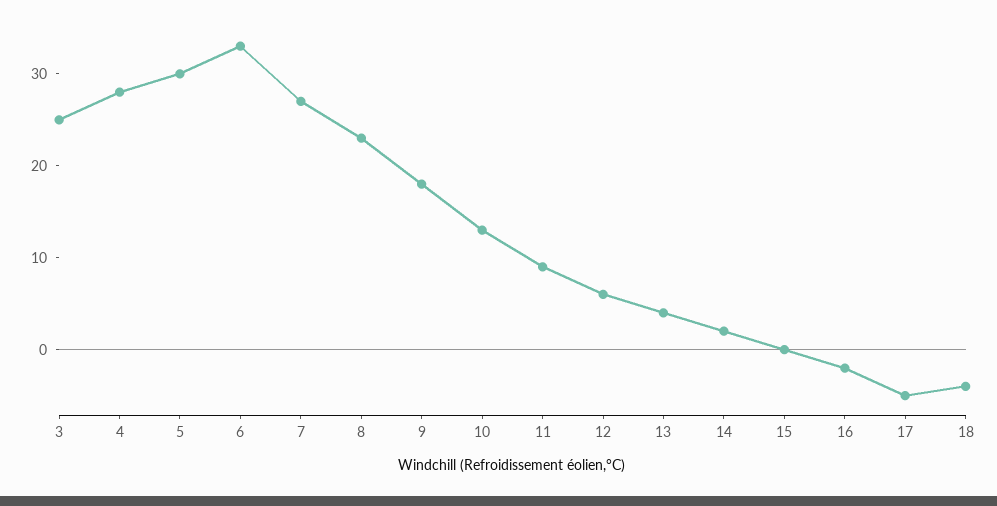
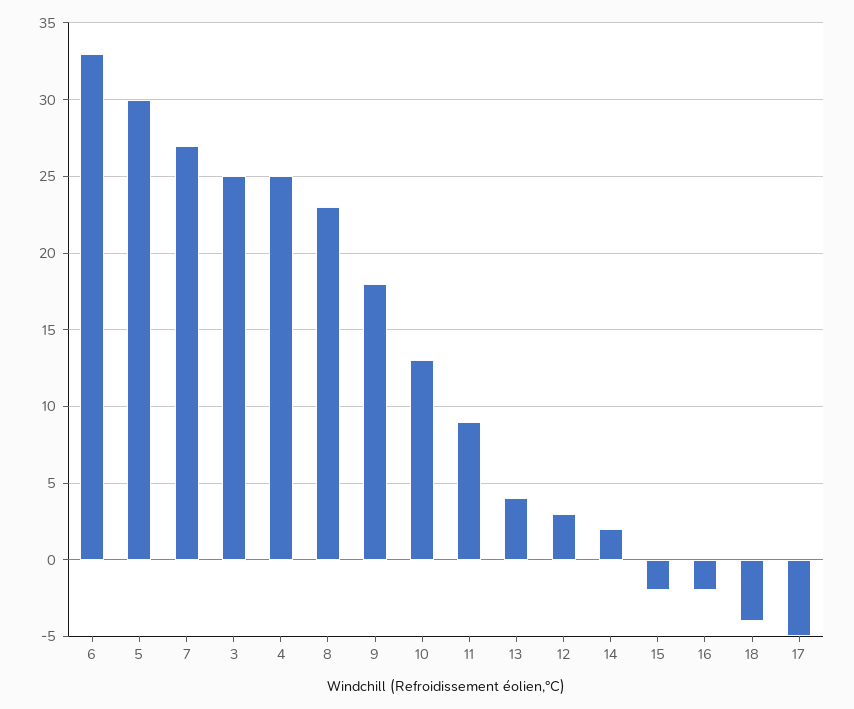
4: 28 -> 25
12: 6 -> 3
15: 0 -> -2

